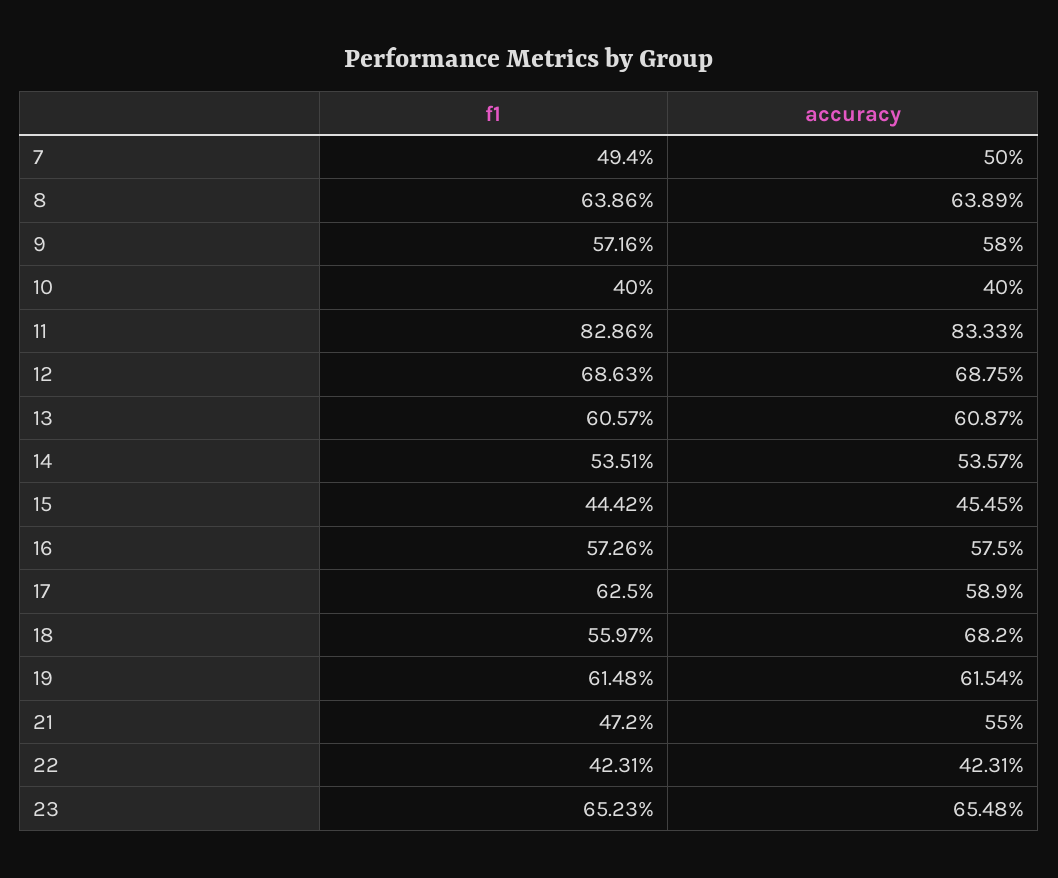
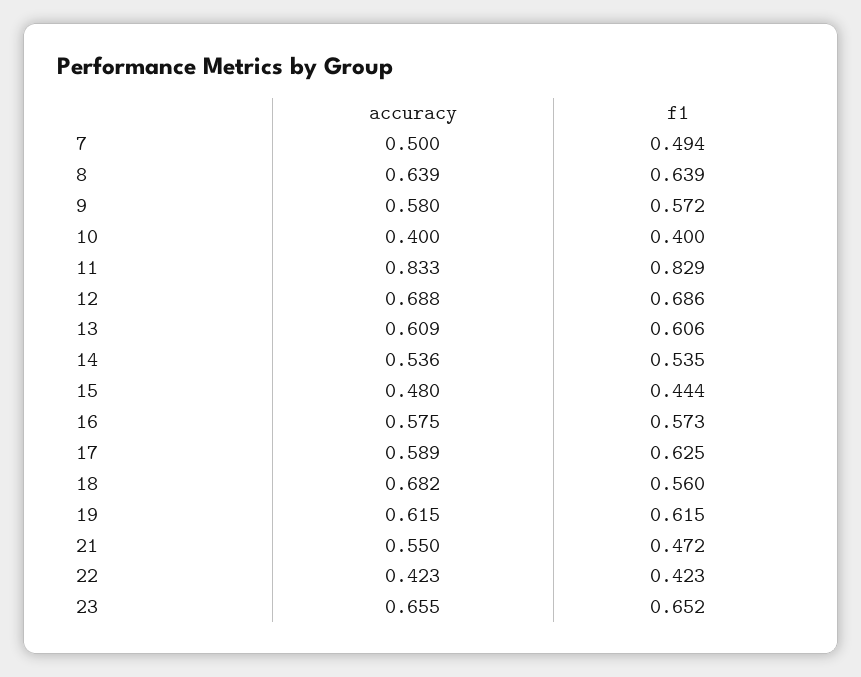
accuracy, 15: 0.4545 -> 0.48

